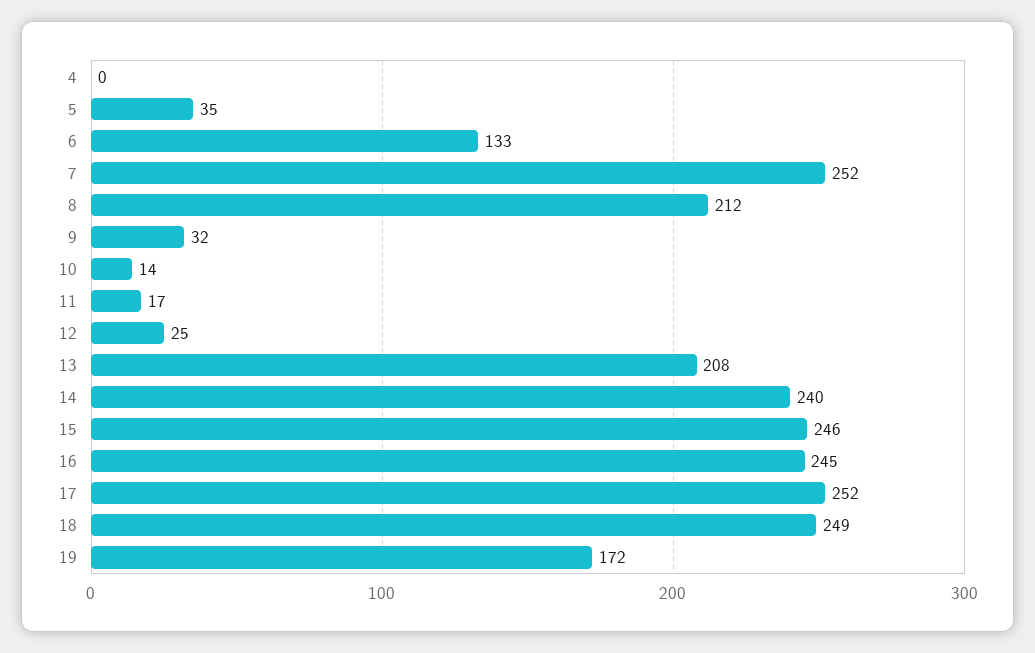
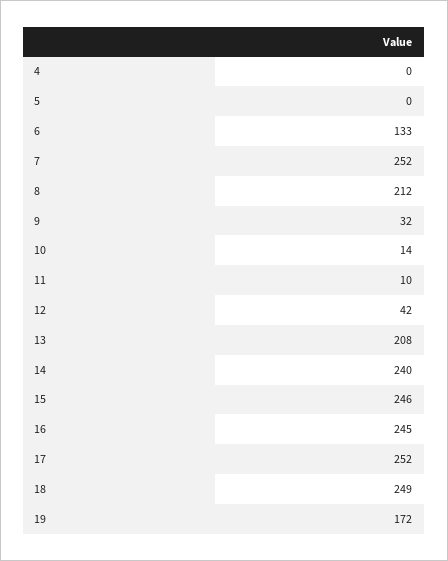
5: 35 -> 0
11: 17 -> 10
12: 25 -> 42

